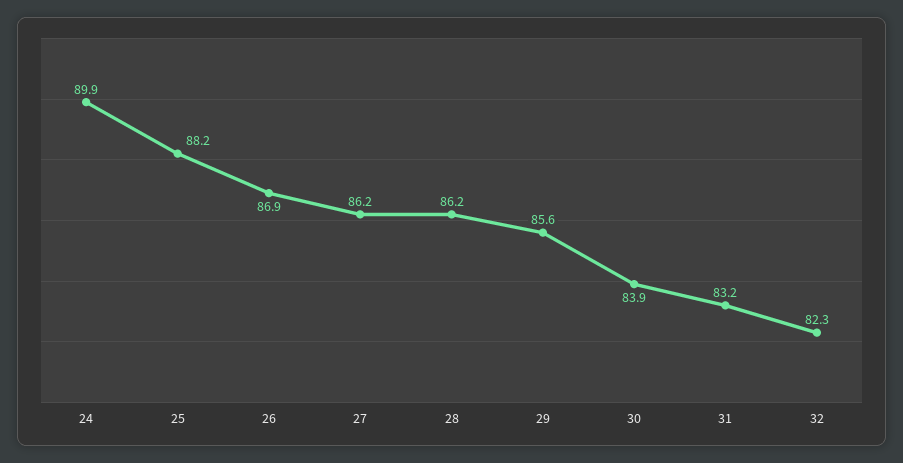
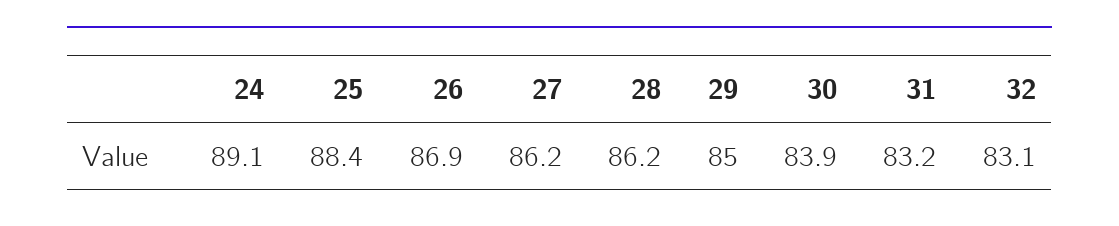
24: 89.9 -> 89.1
25: 88.2 -> 88.4
29: 85.6 -> 85
32: 82.3 -> 83.1

